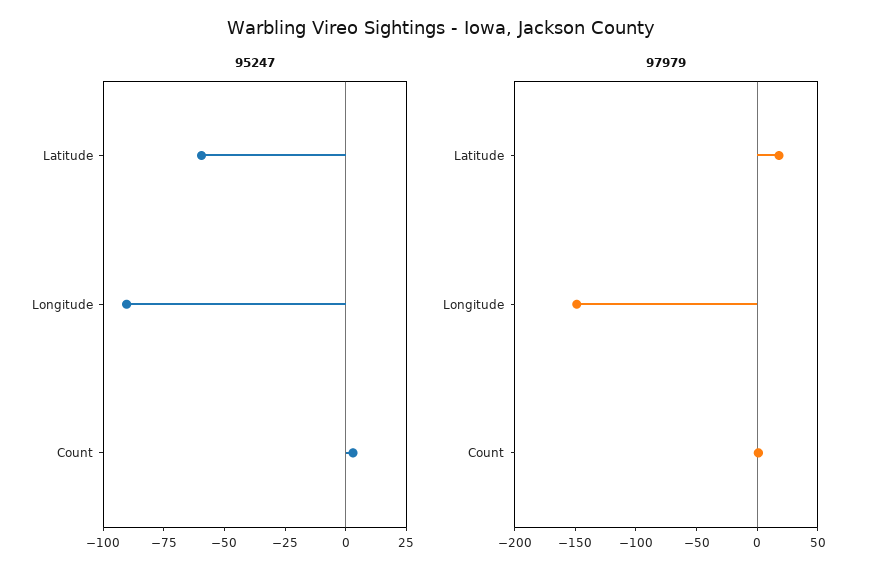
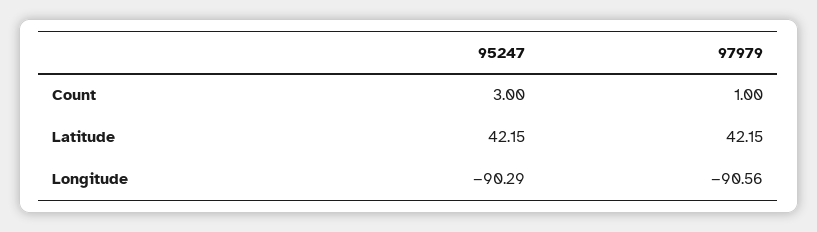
95247, Latitude: -60 -> 42.15
97979, Latitude: 20 -> 42.15
97979, Longitude: -150 -> -90.56

